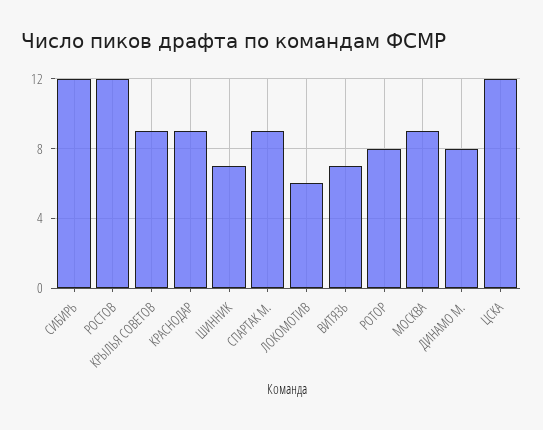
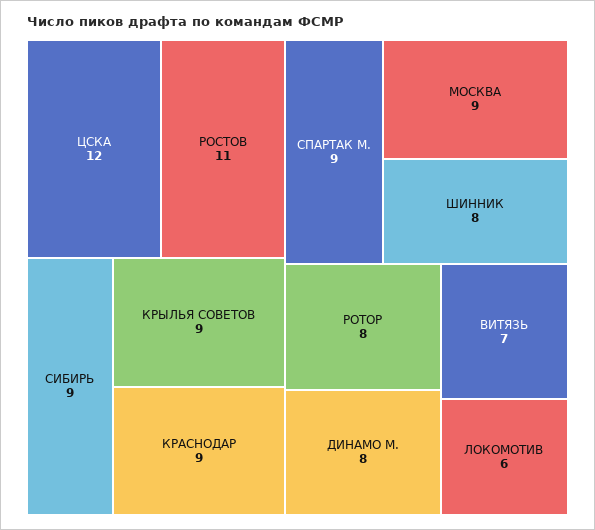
СИБИРЬ: 12 -> 9
РОСТОВ: 12 -> 11
ШИННИК: 7 -> 8

